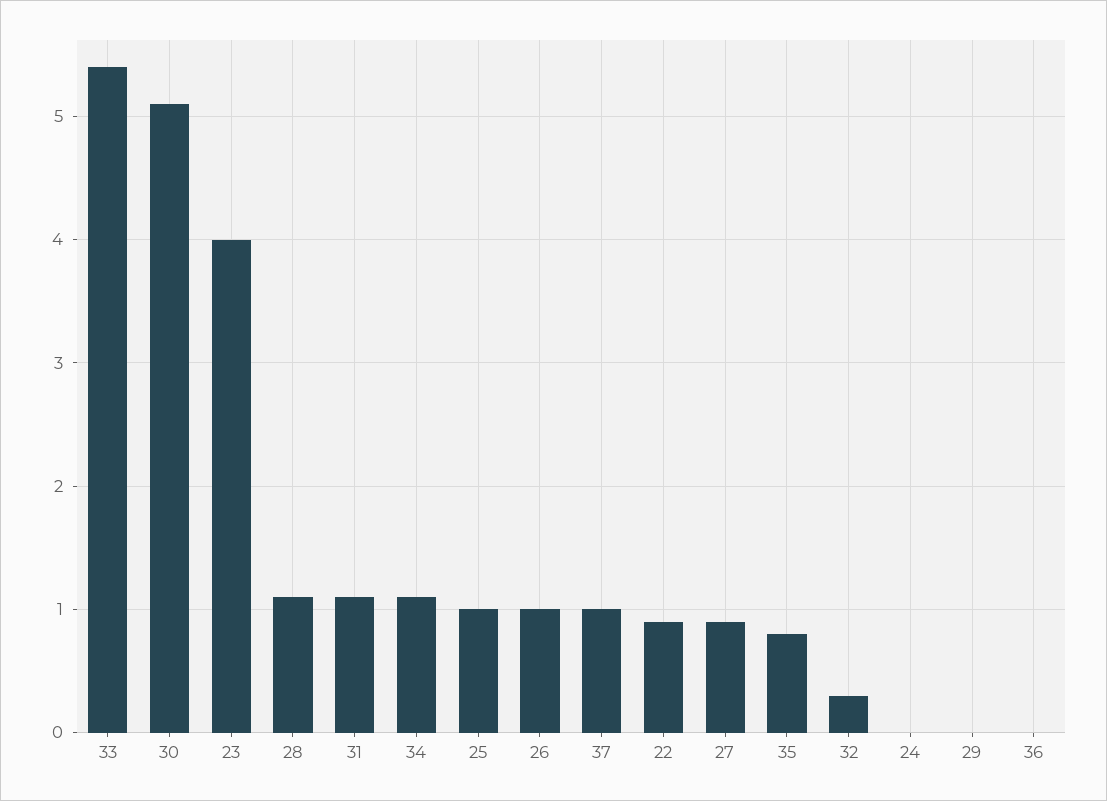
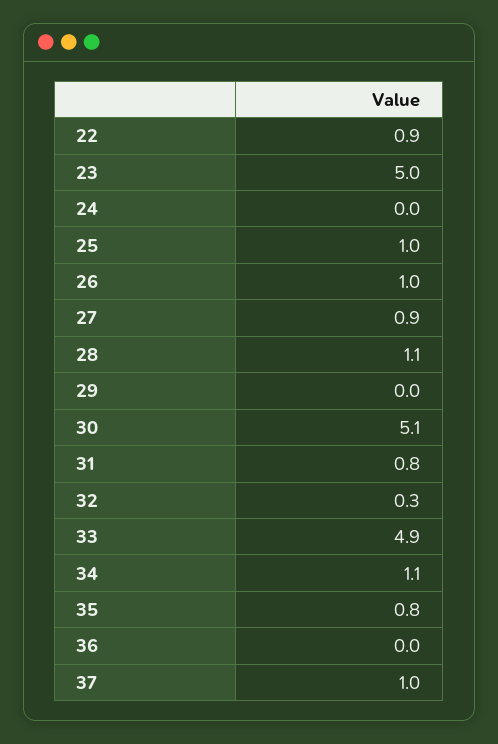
33: 5.4 -> 4.9
23: 4 -> 5
31: 1.1 -> 0.8

